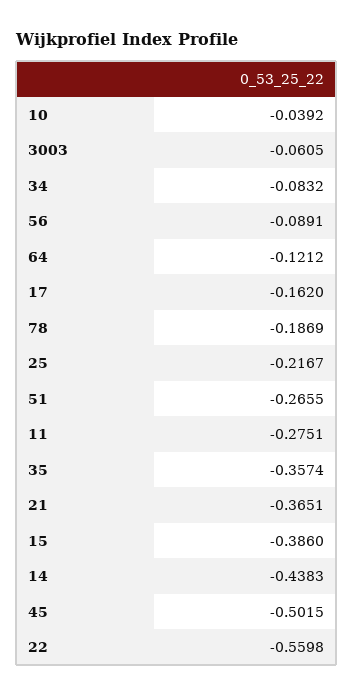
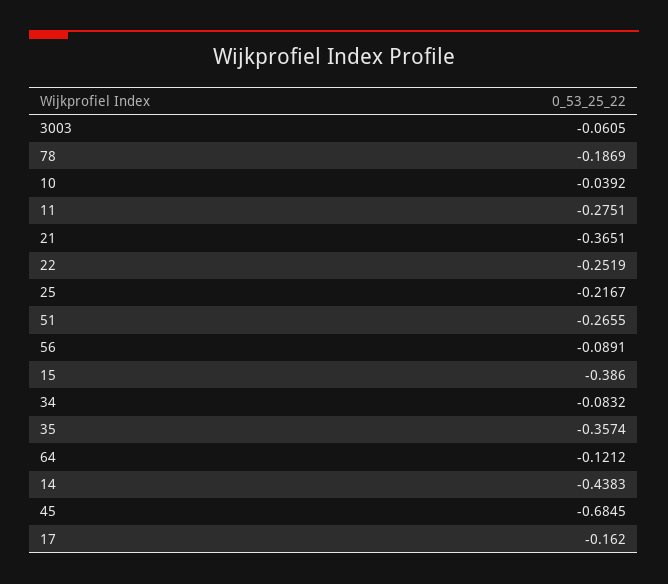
45: -0.5015 -> -0.6845
22: -0.5598 -> -0.2519

